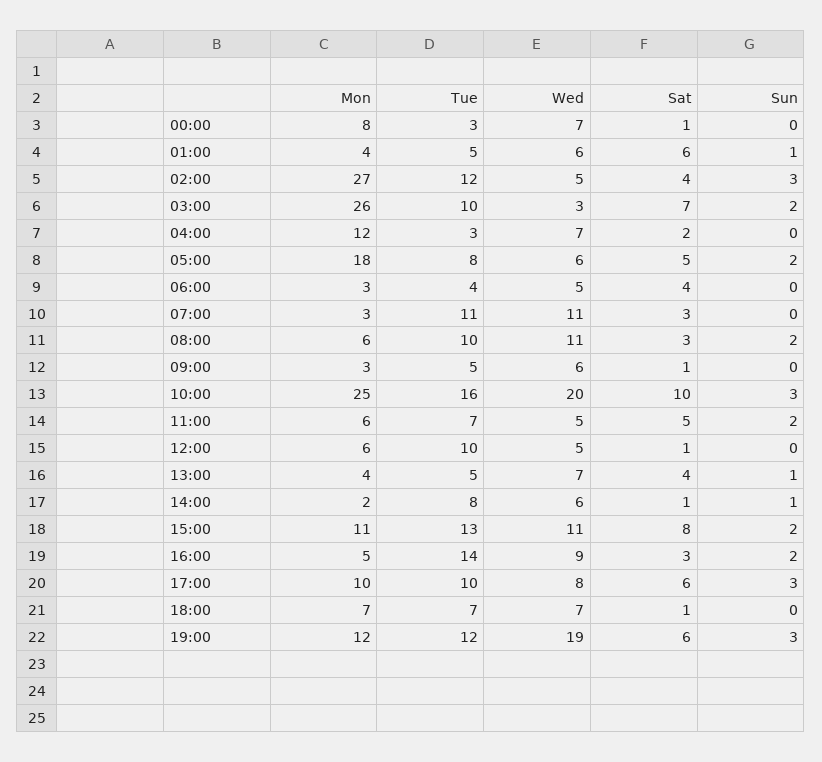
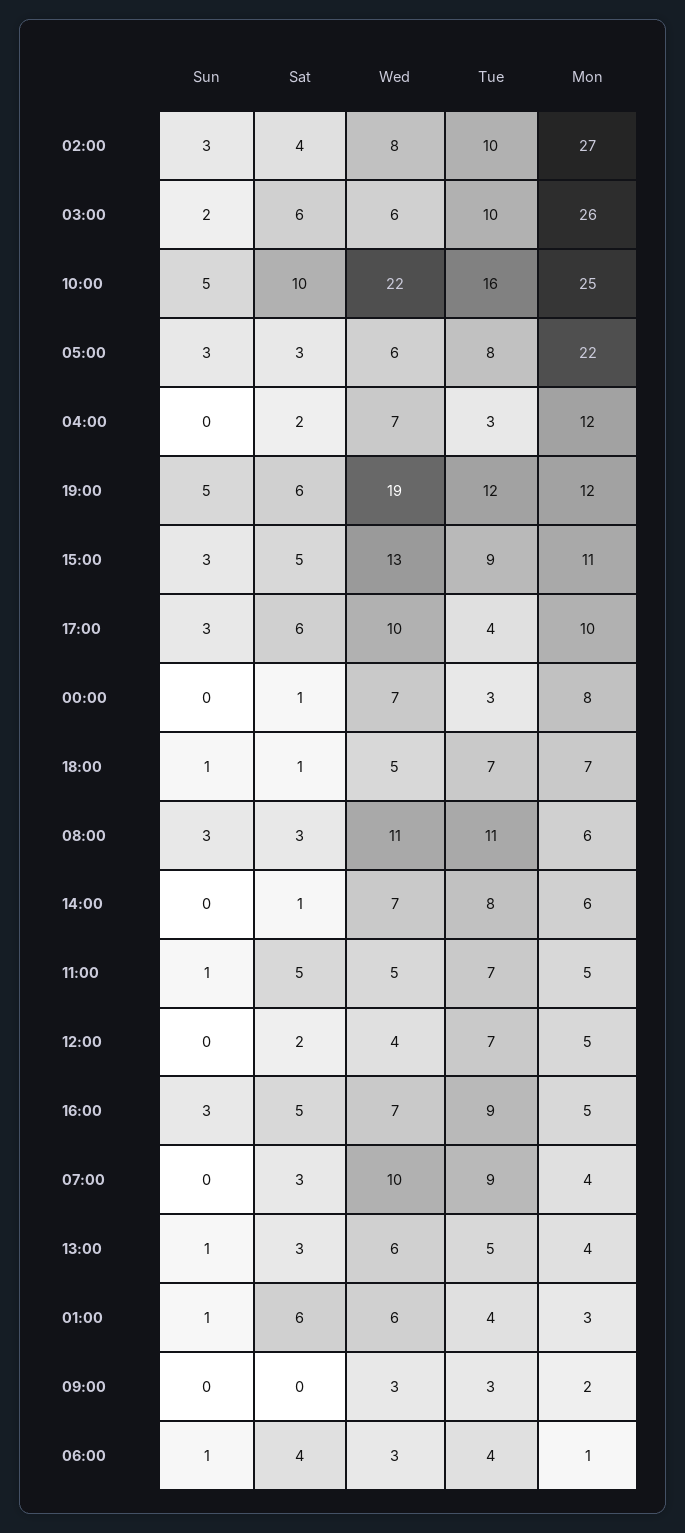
Mon, 01:00: 4 -> 3
Tue, 01:00: 5 -> 4
Tue, 02:00: 12 -> 10
Wed, 02:00: 5 -> 8
Wed, 03:00: 3 -> 6
Sat, 03:00: 7 -> 6
Mon, 05:00: 18 -> 22
Sat, 05:00: 5 -> 3
Sun, 05:00: 2 -> 3
Mon, 06:00: 3 -> 1
Wed, 06:00: 5 -> 3
Sun, 06:00: 0 -> 1
Mon, 07:00: 3 -> 4
Tue, 07:00: 11 -> 9
Wed, 07:00: 11 -> 10
Tue, 08:00: 10 -> 11
Sun, 08:00: 2 -> 3
Mon, 09:00: 3 -> 2
Tue, 09:00: 5 -> 3
Wed, 09:00: 6 -> 3
Sat, 09:00: 1 -> 0
Wed, 10:00: 20 -> 22
Sun, 10:00: 3 -> 5
Mon, 11:00: 6 -> 5
Sun, 11:00: 2 -> 1
Mon, 12:00: 6 -> 5
Tue, 12:00: 10 -> 7
Wed, 12:00: 5 -> 4
Sat, 12:00: 1 -> 2
Wed, 13:00: 7 -> 6
Sat, 13:00: 4 -> 3
Mon, 14:00: 2 -> 6
Wed, 14:00: 6 -> 7
Sun, 14:00: 1 -> 0
Tue, 15:00: 13 -> 9
Wed, 15:00: 11 -> 13
Sat, 15:00: 8 -> 5
Sun, 15:00: 2 -> 3
Tue, 16:00: 14 -> 9
Wed, 16:00: 9 -> 7
Sat, 16:00: 3 -> 5
Sun, 16:00: 2 -> 3
Tue, 17:00: 10 -> 4
Wed, 17:00: 8 -> 10
Wed, 18:00: 7 -> 5
Sun, 18:00: 0 -> 1
Sun, 19:00: 3 -> 5

